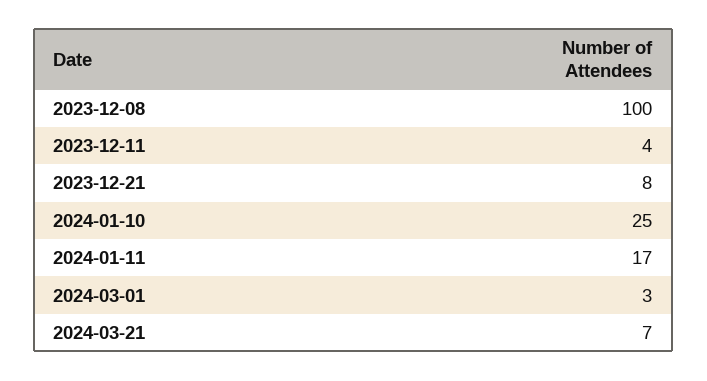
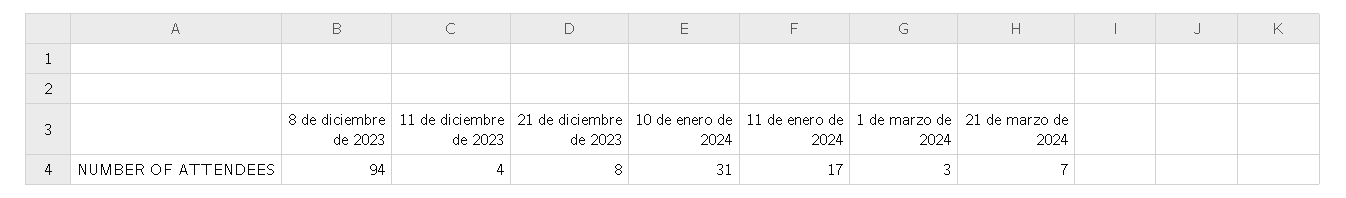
2023-12-08: 100 -> 94
2024-01-10: 25 -> 31

